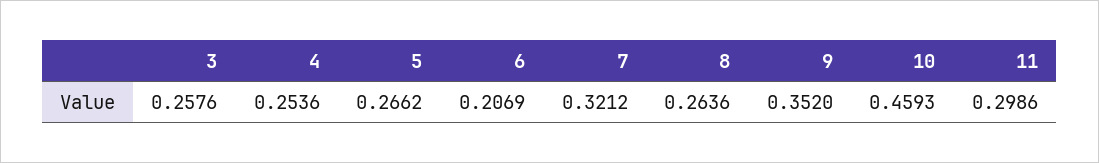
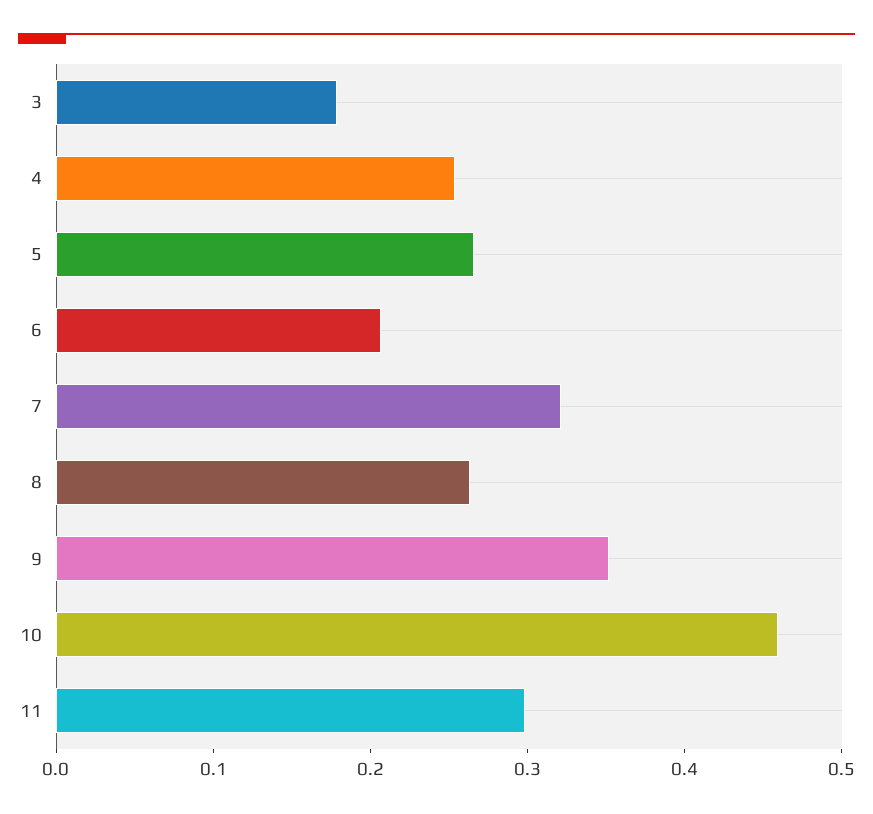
3: 0.2576 -> 0.18

